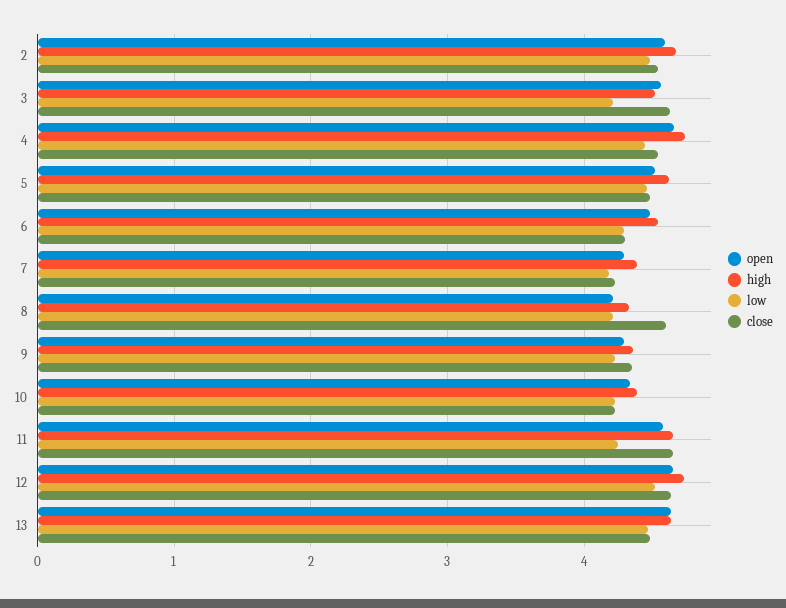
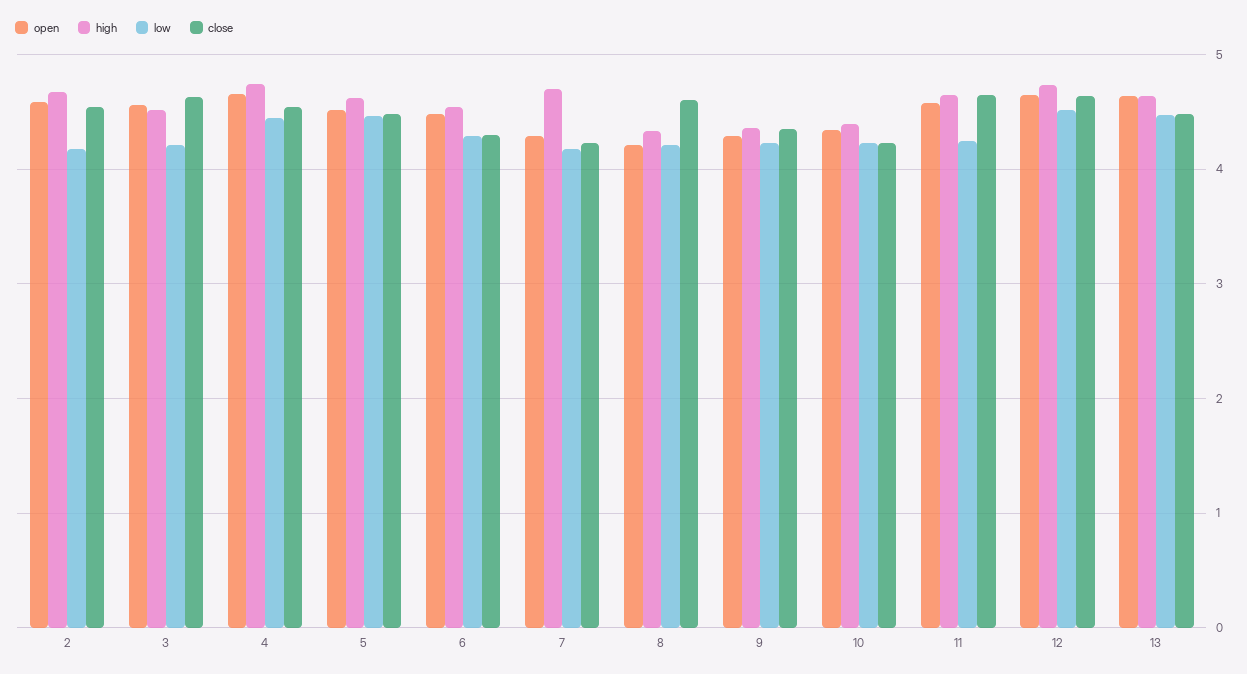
low, 2: 4.5 -> 4.2
high, 7: 4.4 -> 4.7

